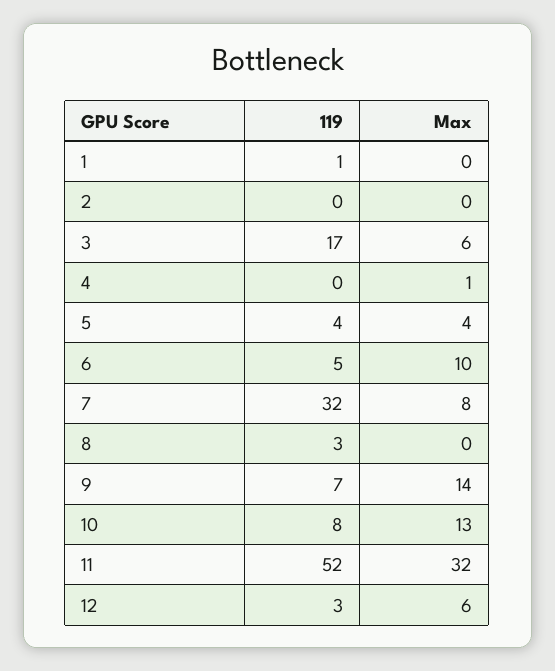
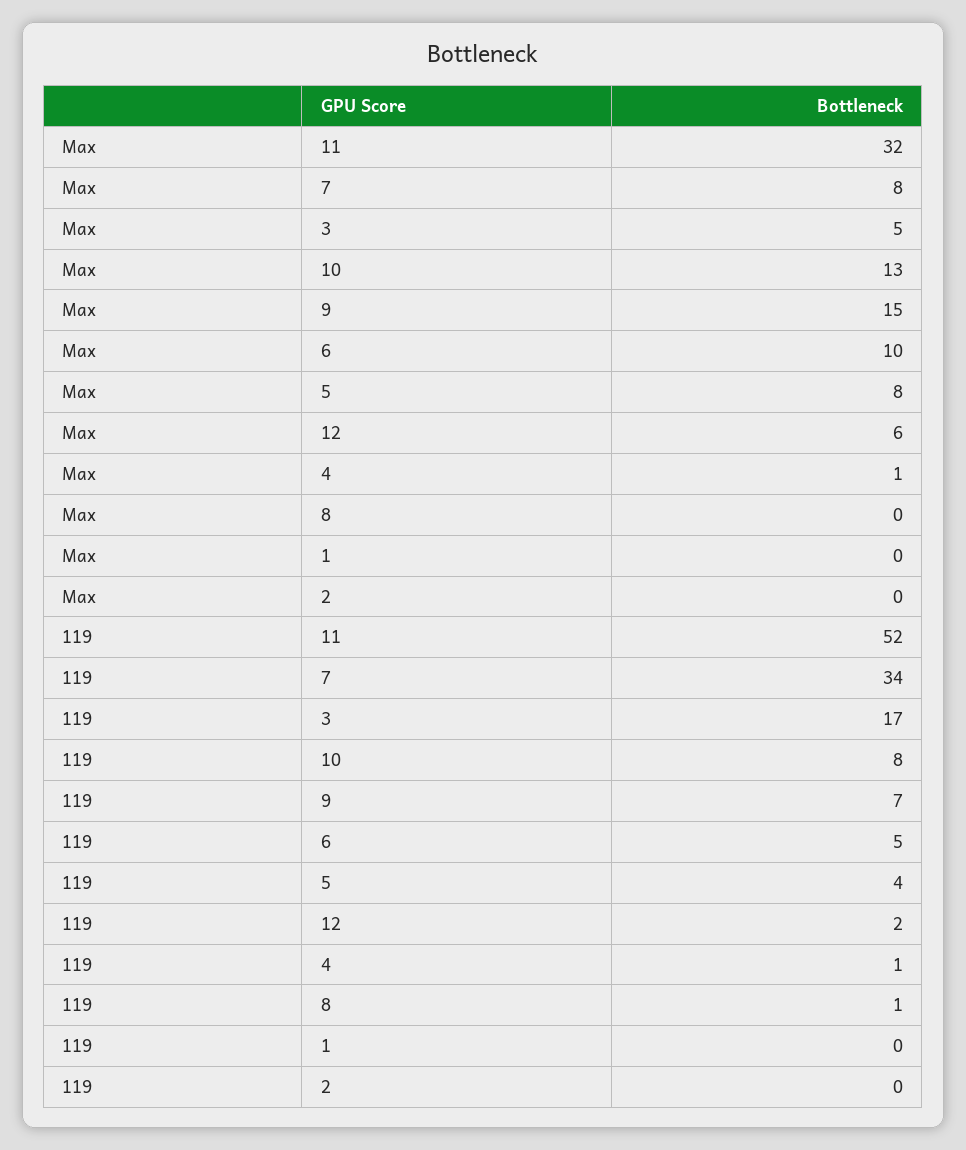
119, 1: 1 -> 0
Max, 3: 6 -> 5
119, 4: 0 -> 1
Max, 5: 4 -> 8
119, 7: 32 -> 34
119, 8: 3 -> 1
Max, 9: 14 -> 15
119, 12: 3 -> 2

